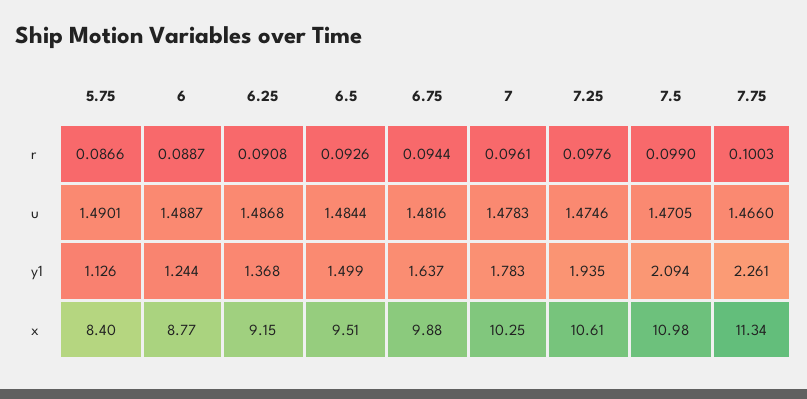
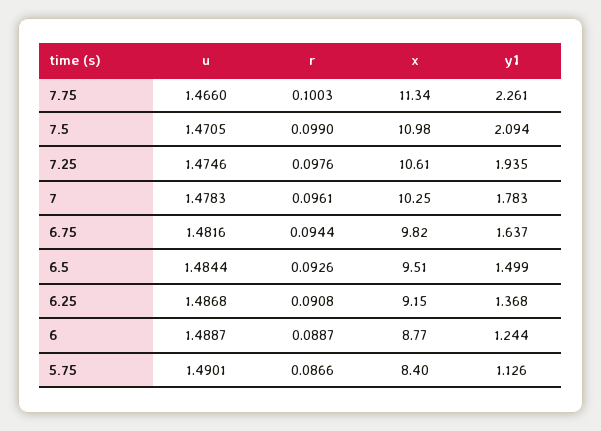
6.75, x: 9.88 -> 9.82

